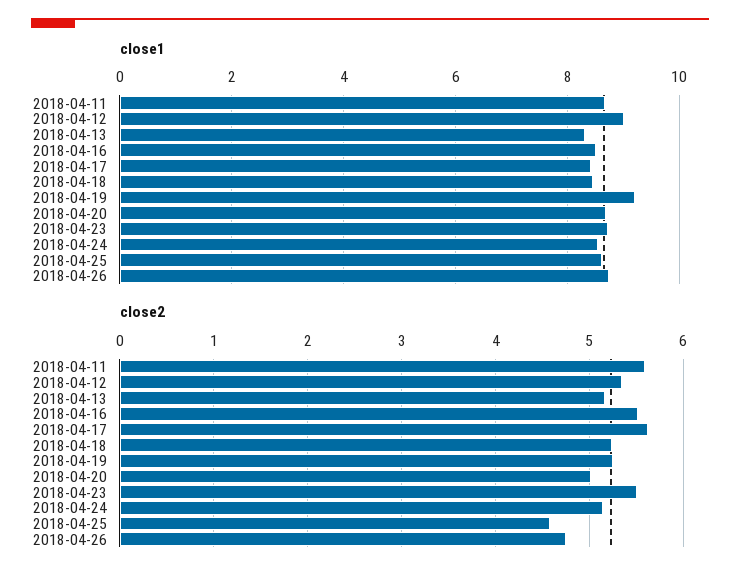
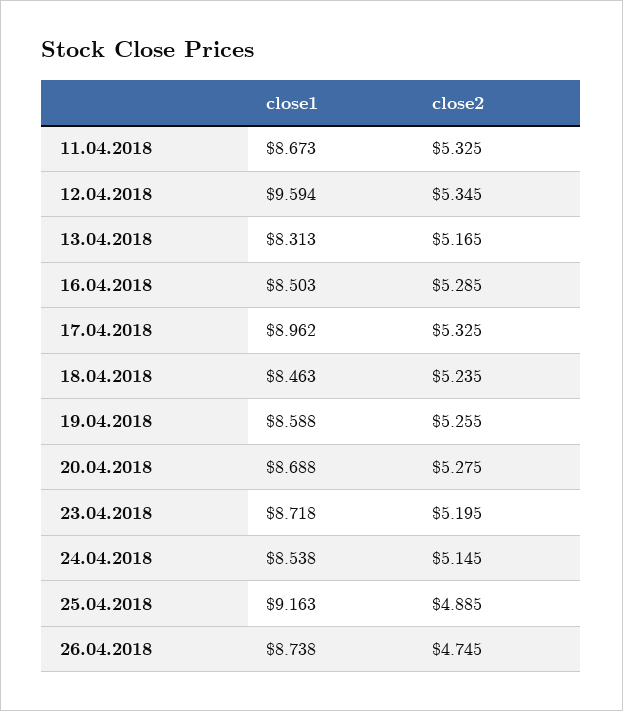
close1, 2018-04-12: 9 -> 9.594
close1, 2018-04-17: 8.4 -> 8.962
close1, 2018-04-19: 9.2 -> 8.588
close1, 2018-04-25: 8.6 -> 9.163
close2, 2018-04-11: 5.6 -> 5.325
close2, 2018-04-16: 5.5 -> 5.285
close2, 2018-04-17: 5.6 -> 5.325
close2, 2018-04-20: 5 -> 5.275
close2, 2018-04-23: 5.5 -> 5.195
close2, 2018-04-25: 4.6 -> 4.885

